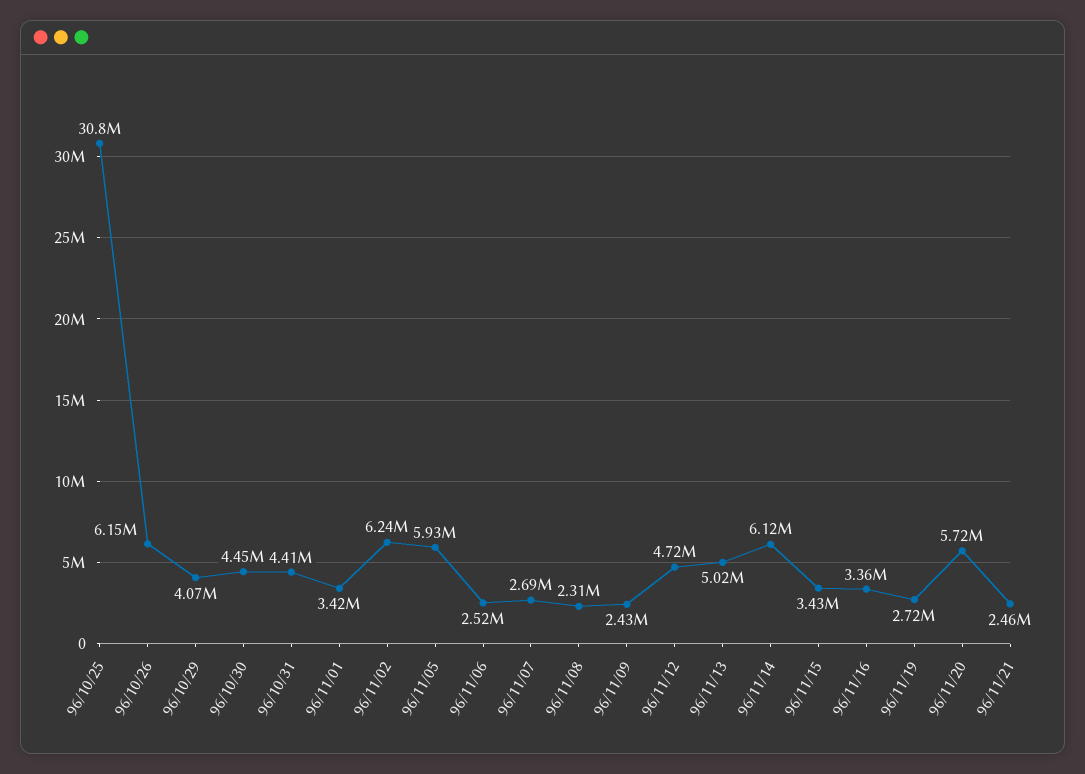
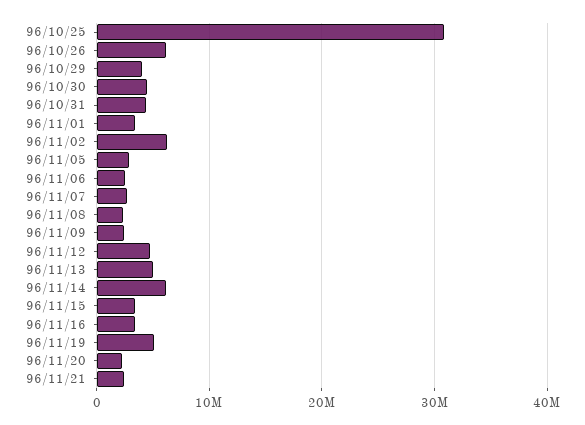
96/11/05: 5930000 -> 3000000
96/11/19: 2720000 -> 5000000
96/11/20: 5720000 -> 2000000

